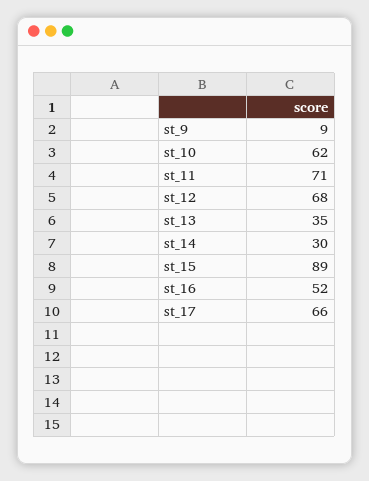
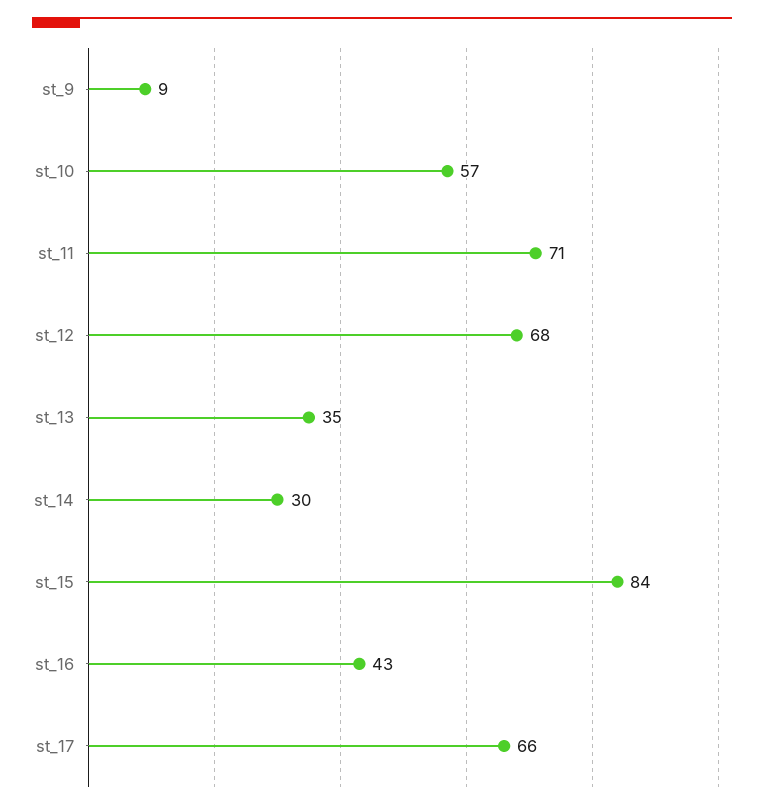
st_10: 62 -> 57
st_15: 89 -> 84
st_16: 52 -> 43

